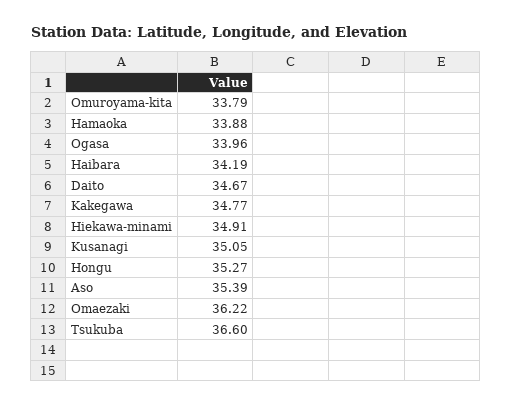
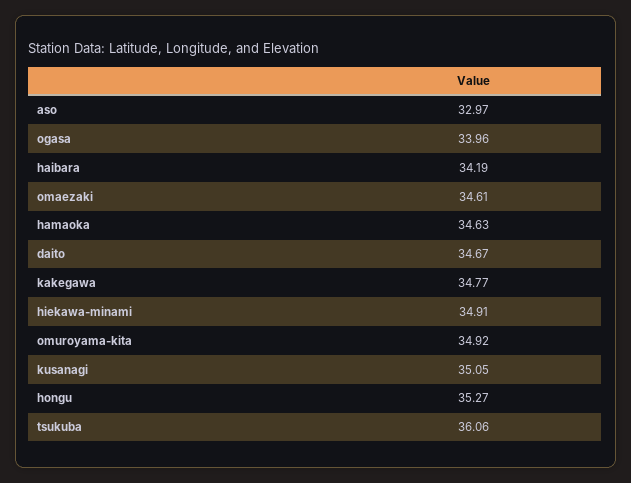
Omuroyama-kita: 33.79 -> 34.92
Hamaoka: 33.88 -> 34.63
Aso: 35.39 -> 32.97
Omaezaki: 36.22 -> 34.61
Tsukuba: 36.6 -> 36.06

